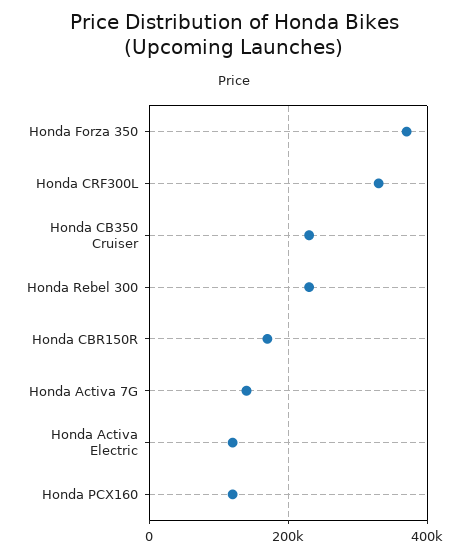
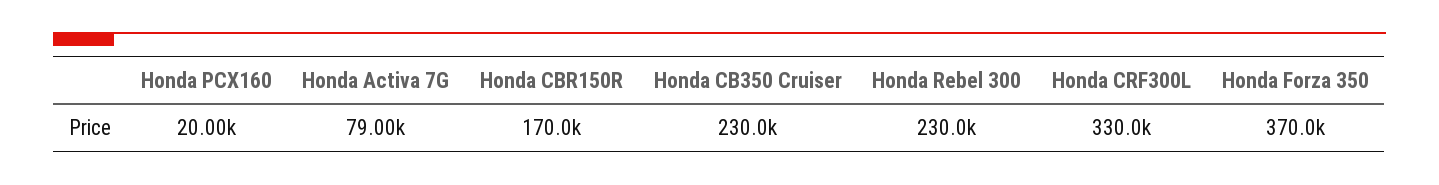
Honda Activa 7G: 140000 -> 79000
Honda Activa Electric: 120000 -> none
Honda PCX160: 120000 -> 20000

